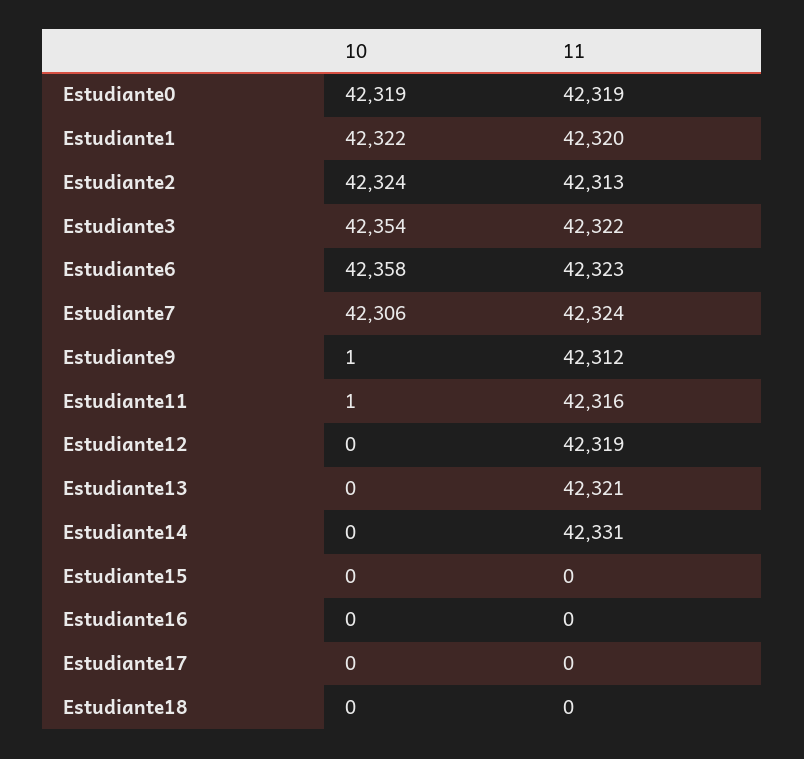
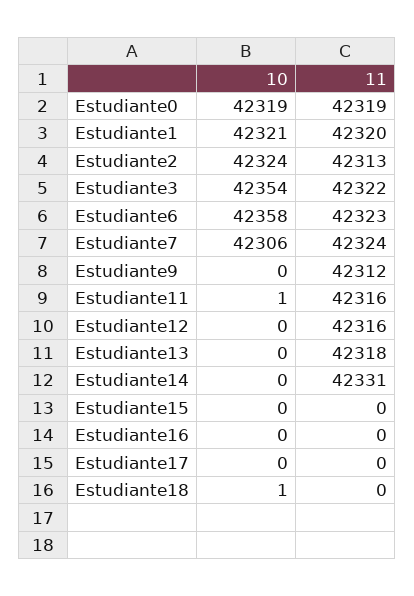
10, Estudiante1: 42322 -> 42321
10, Estudiante9: 1 -> 0
11, Estudiante12: 42319 -> 42316
11, Estudiante13: 42321 -> 42318
10, Estudiante18: 0 -> 1

